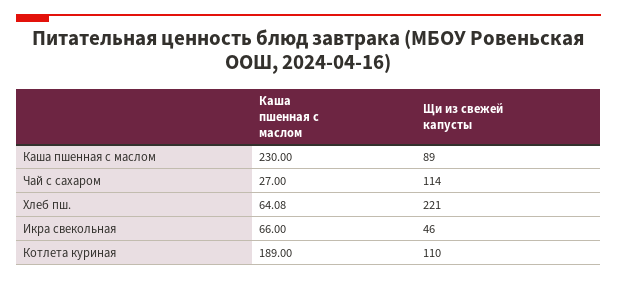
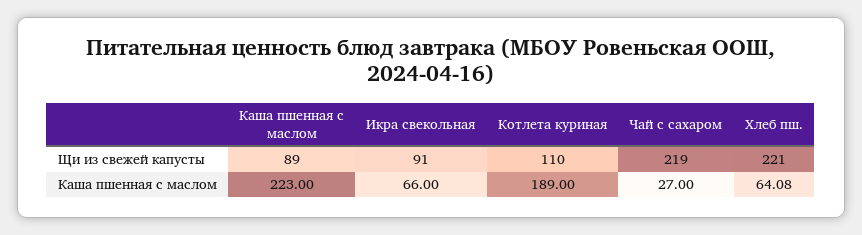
Каша пшенная с маслом, Каша пшенная с маслом: 230 -> 223
Щи из свежей капусты, Чай с сахаром: 114 -> 219
Щи из свежей капусты, Икра свекольная: 46 -> 91

